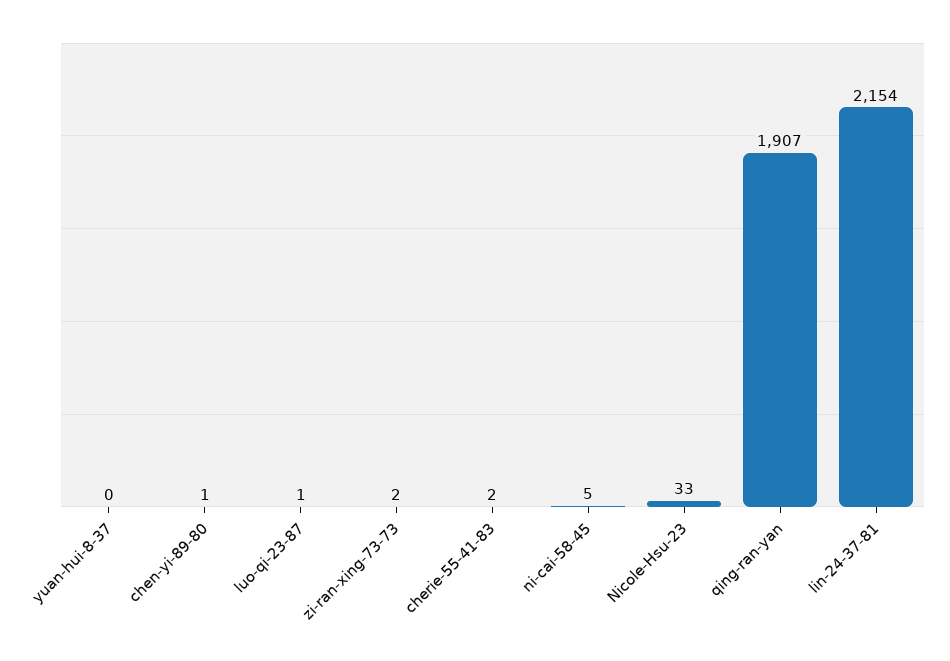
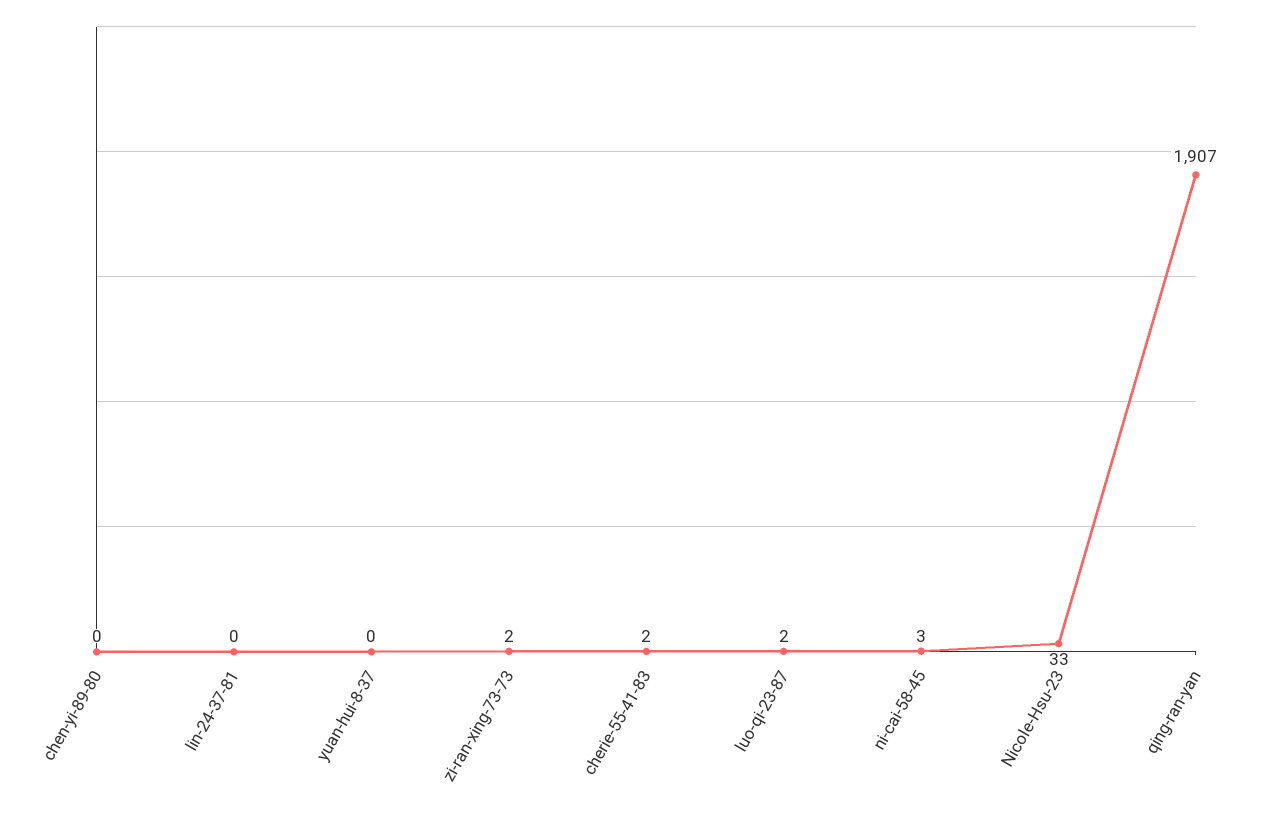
chen-yi-89-80: 1 -> 0
luo-qi-23-87: 1 -> 2
ni-cai-58-45: 5 -> 3
lin-24-37-81: 2154 -> 0

